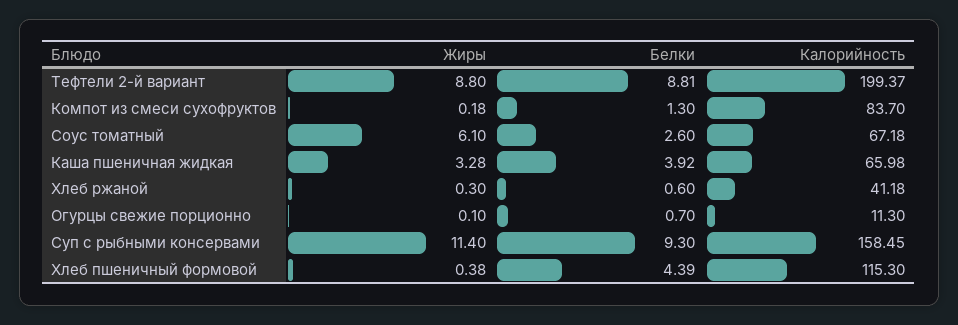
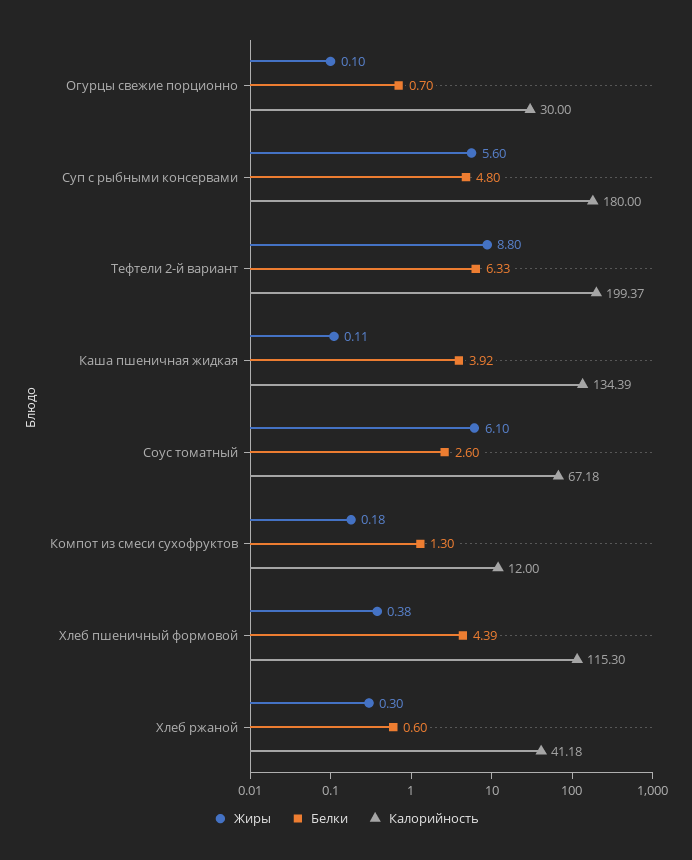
Белки, Тефтели 2-й вариант: 8.81 -> 6.33
Калорийность, Компот из смеси сухофруктов: 83.7 -> 12
Жиры, Каша пшеничная жидкая: 3.28 -> 0.11
Калорийность, Каша пшеничная жидкая: 65.98 -> 134.39
Калорийность, Огурцы свежие порционно: 11.3 -> 30
Жиры, Суп с рыбными консервами: 11.4 -> 5.6
Белки, Суп с рыбными консервами: 9.3 -> 4.8
Калорийность, Суп с рыбными консервами: 158.45 -> 180

